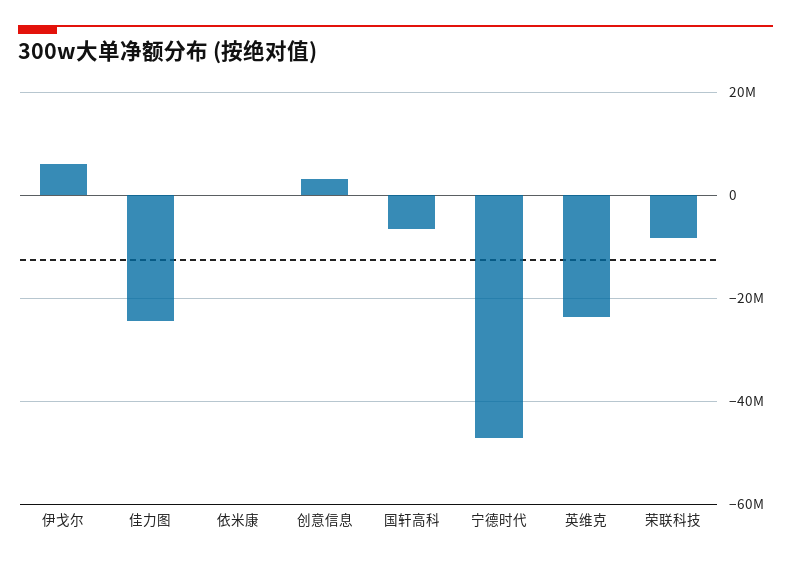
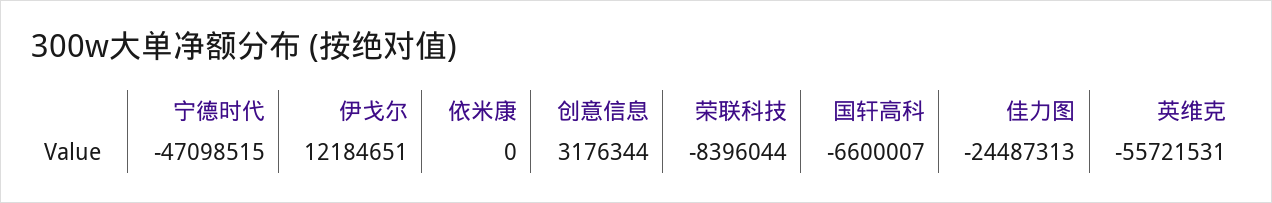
伊戈尔: 6000000 -> 12184651
英维克: -24000000 -> -55721531

